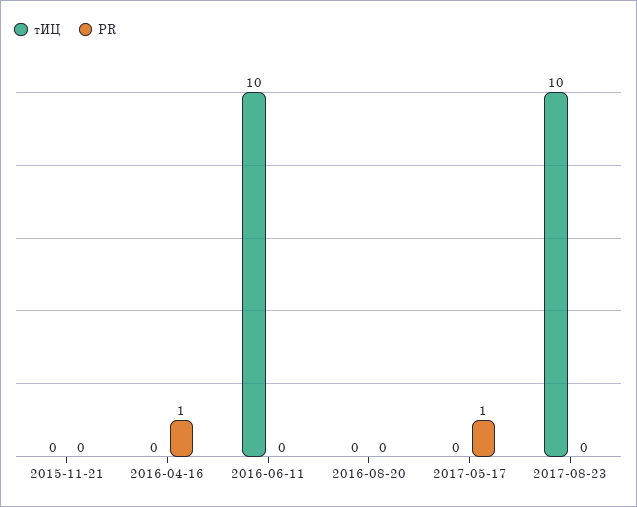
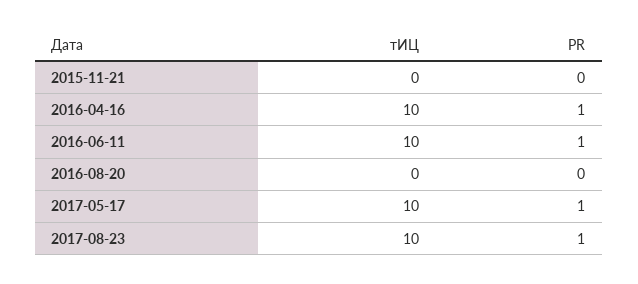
тИЦ, 2016-04-16: 0 -> 10
PR, 2016-06-11: 0 -> 1
тИЦ, 2017-05-17: 0 -> 10
PR, 2017-08-23: 0 -> 1

